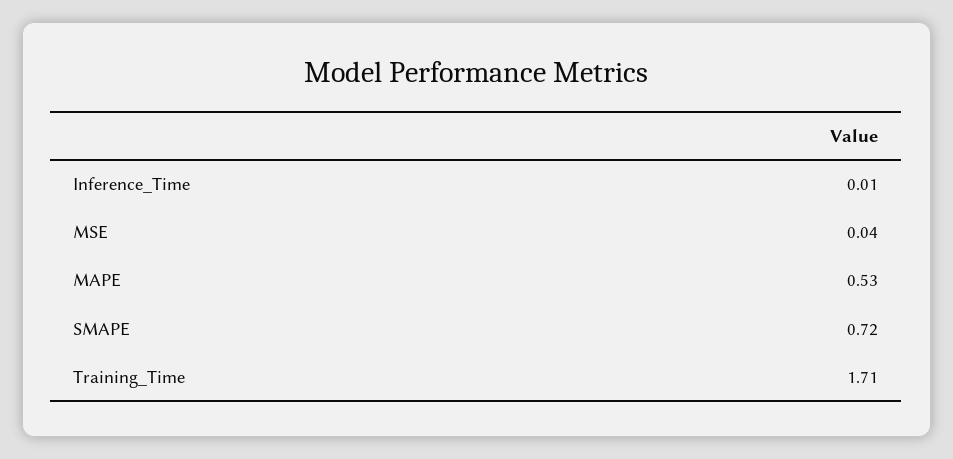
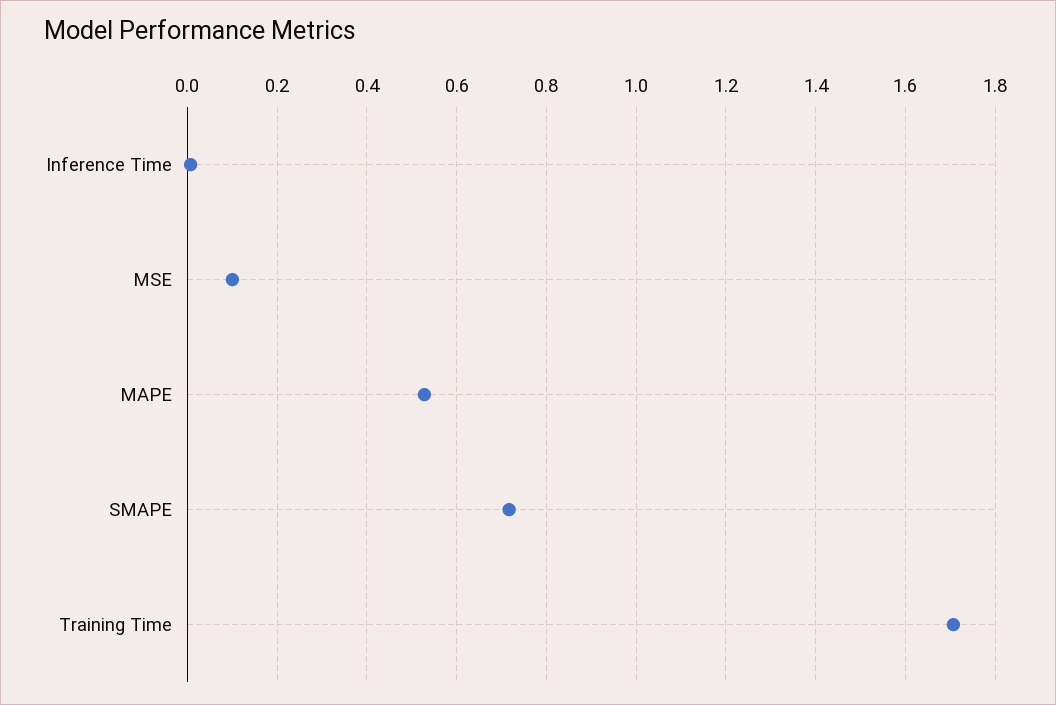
MSE: 0.04 -> 0.1

